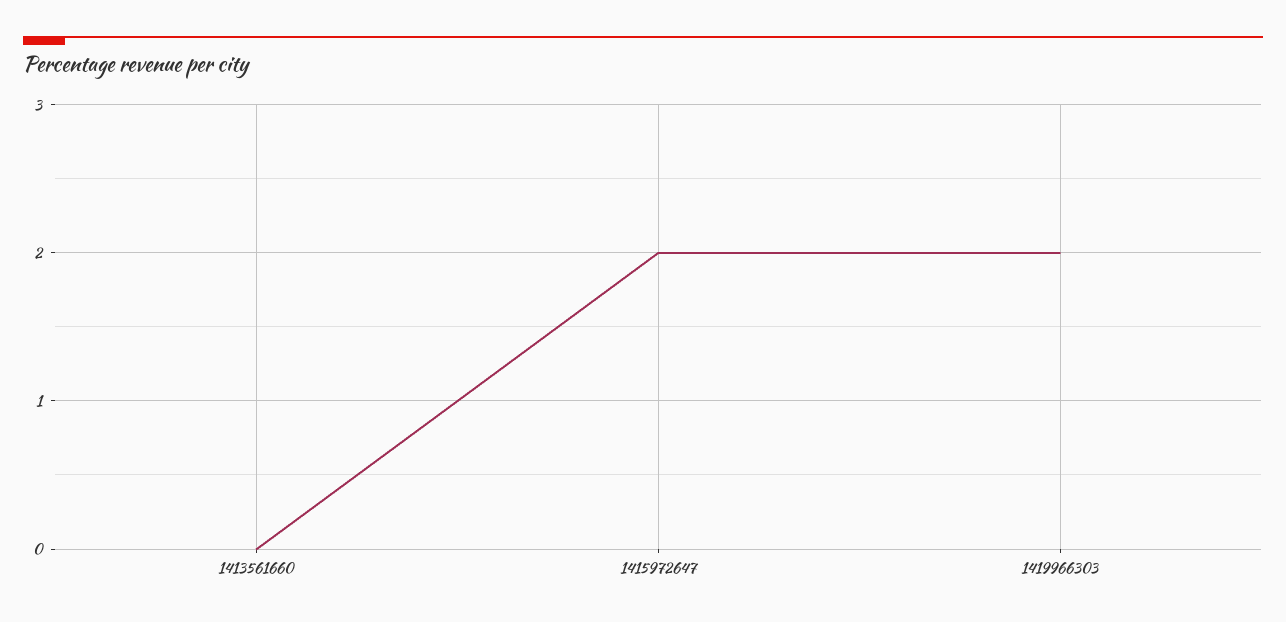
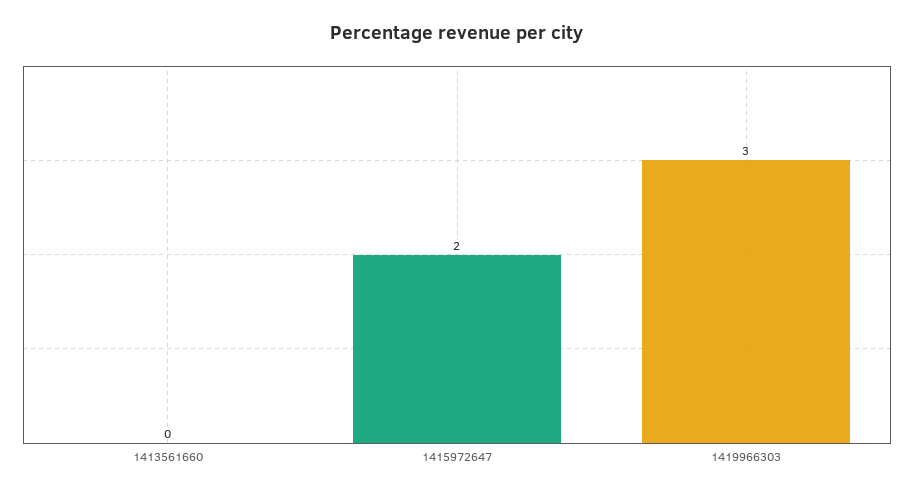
1419966303: 2 -> 3

